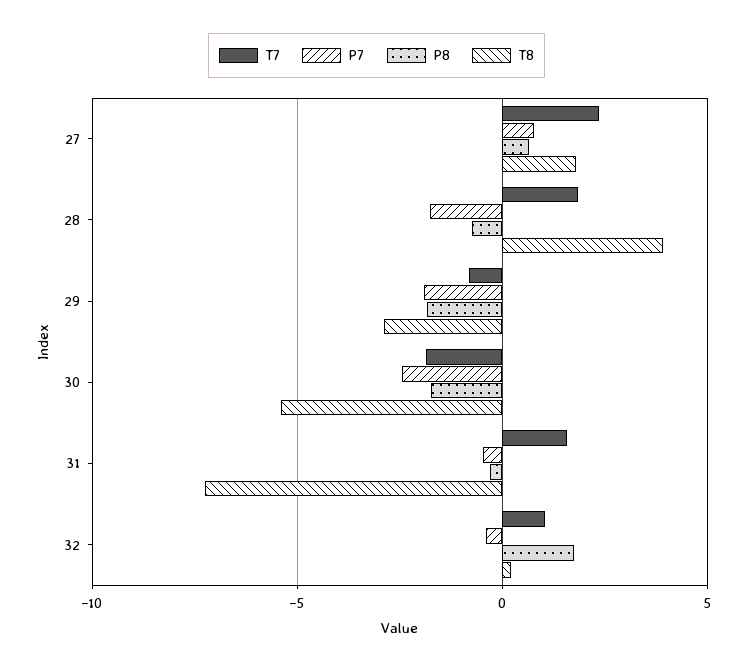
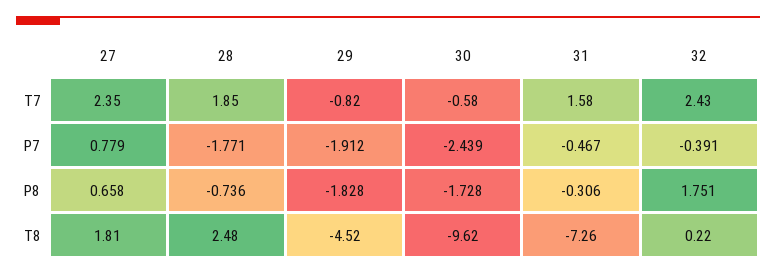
T8, 28: 4 -> 2.48
T8, 29: -3 -> -4.52
T7, 30: -2 -> -0.58
T8, 30: -5.5 -> -9.62
T7, 32: 1 -> 2.43

